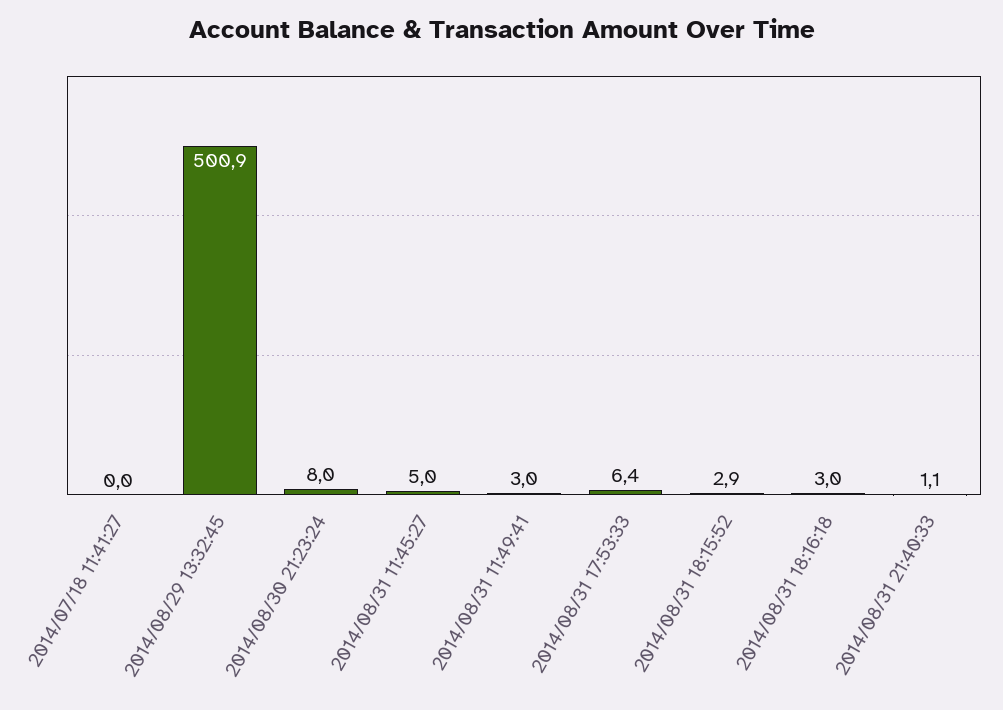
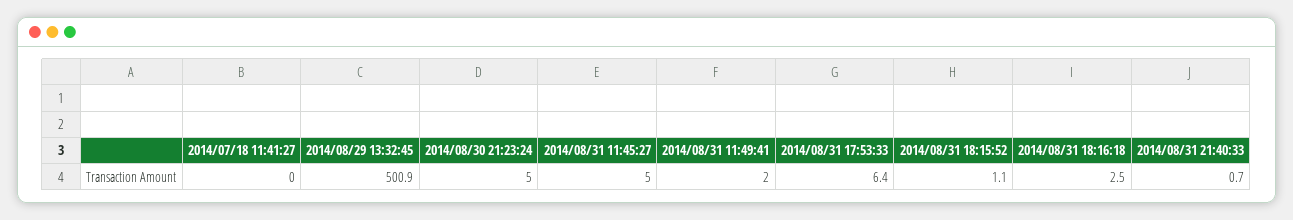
2014/08/30 21:23:24: 8 -> 5
2014/08/31 11:49:41: 3 -> 2
2014/08/31 18:15:52: 2.9 -> 1.1
2014/08/31 18:16:18: 3 -> 2.5
2014/08/31 21:40:33: 1.1 -> 0.7

